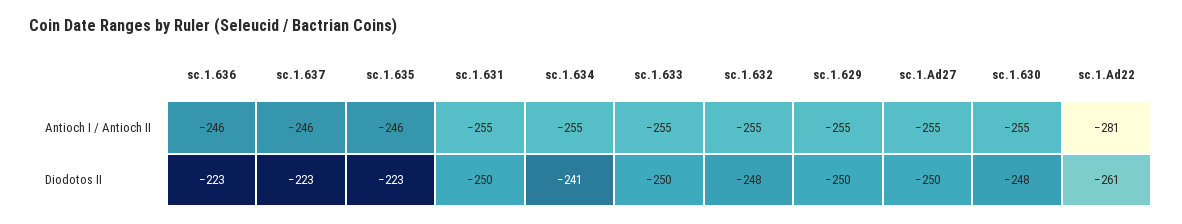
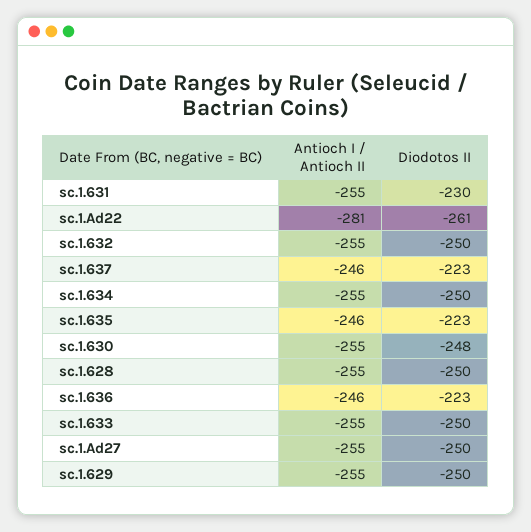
sc.1.631, Diodotos II: -250 -> -230
sc.1.634, Diodotos II: -241 -> -250
sc.1.632, Diodotos II: -248 -> -250
sc.1.628, Antioch I / Antioch II: none -> -255
sc.1.628, Diodotos II: none -> -250

